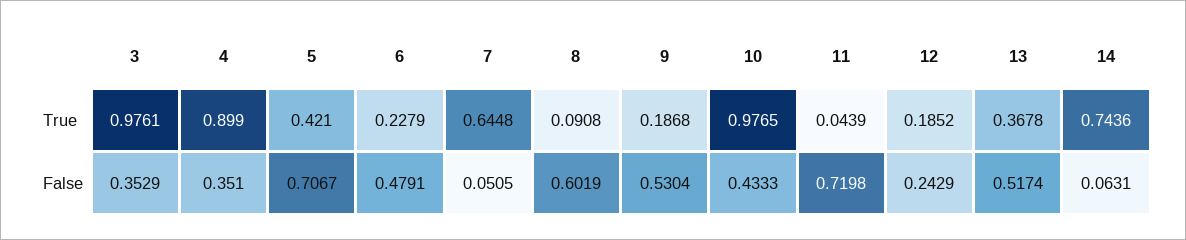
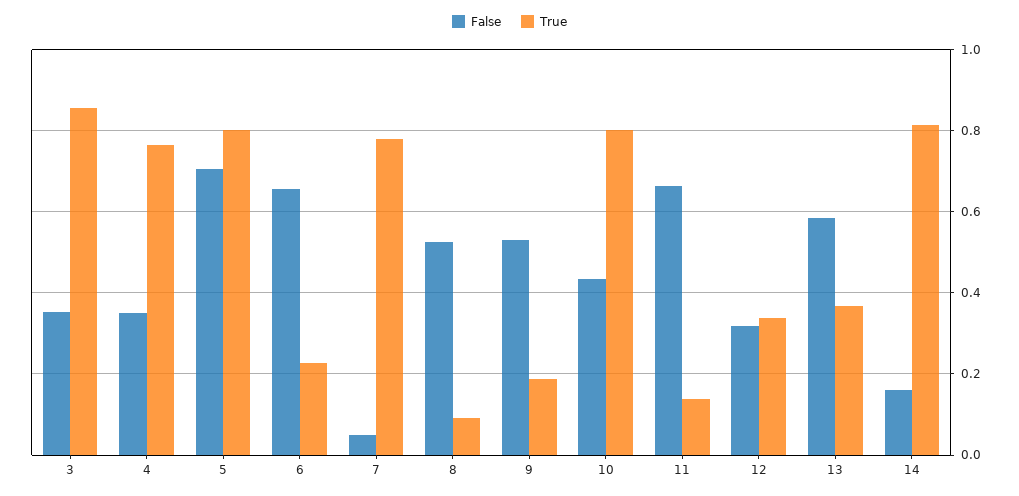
True, 3: 0.9761 -> 0.86
True, 4: 0.899 -> 0.76
True, 5: 0.421 -> 0.8
True, 7: 0.6448 -> 0.78
True, 10: 0.9765 -> 0.8
True, 11: 0.0439 -> 0.14
True, 12: 0.1852 -> 0.34
True, 14: 0.7436 -> 0.82
False, 6: 0.4791 -> 0.66
False, 8: 0.6019 -> 0.52
False, 11: 0.7198 -> 0.66
False, 12: 0.2429 -> 0.32
False, 13: 0.5174 -> 0.58
False, 14: 0.0631 -> 0.16

